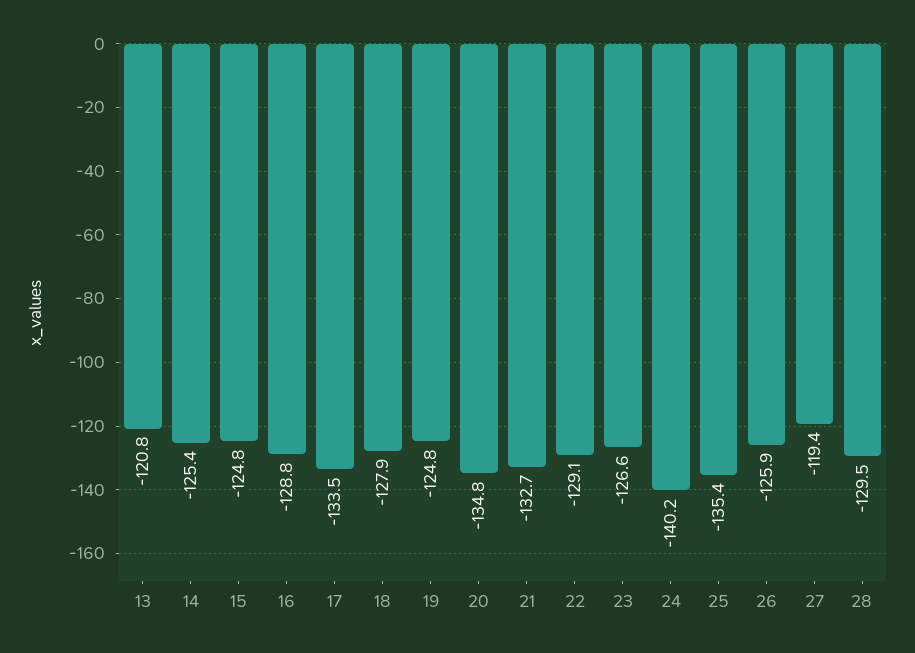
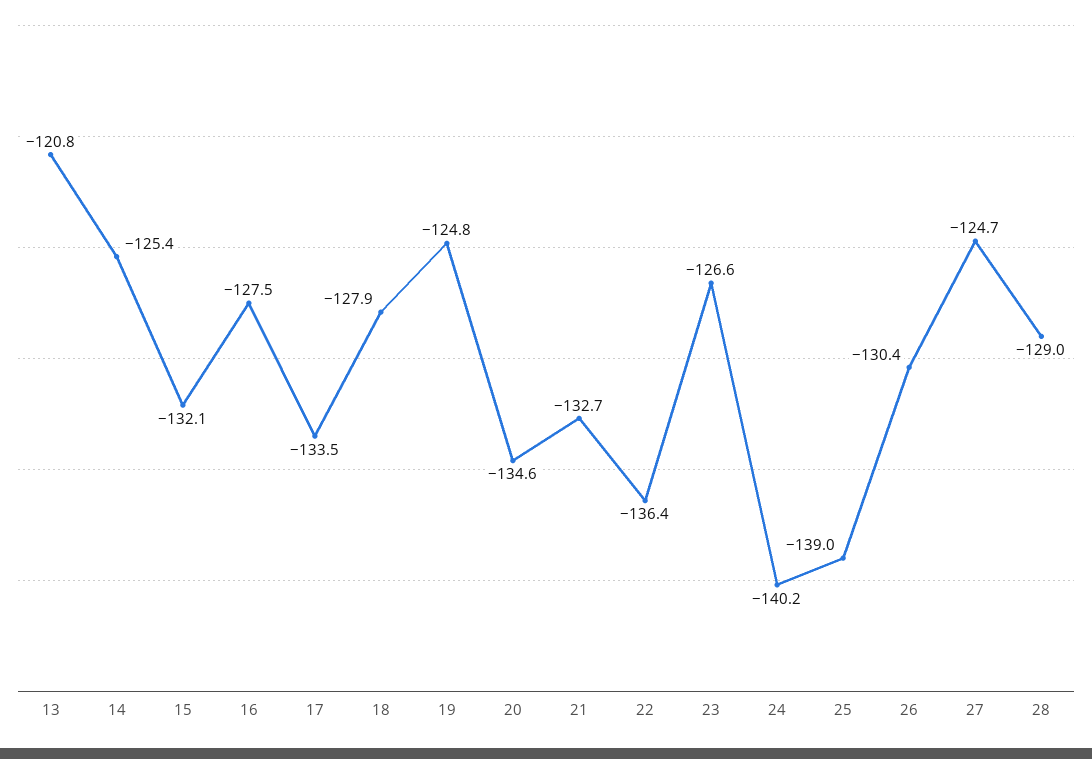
15: -124.8 -> -132.1
16: -128.8 -> -127.5
20: -134.8 -> -134.6
22: -129.1 -> -136.4
25: -135.4 -> -139
26: -125.9 -> -130.4
27: -119.4 -> -124.7
28: -129.5 -> -129

